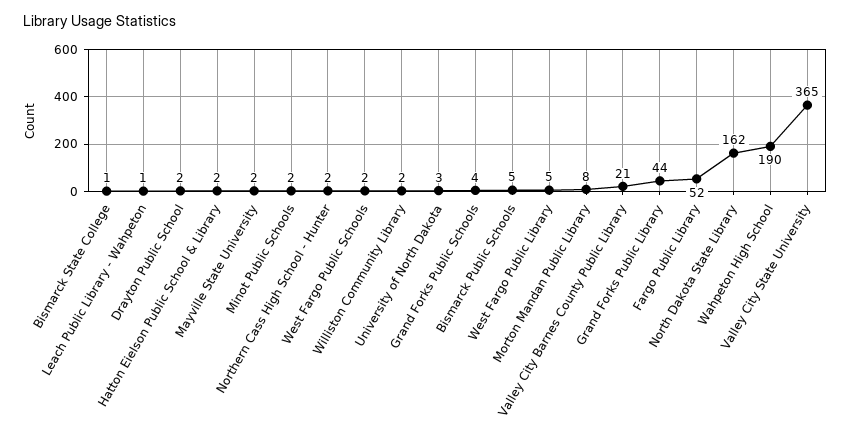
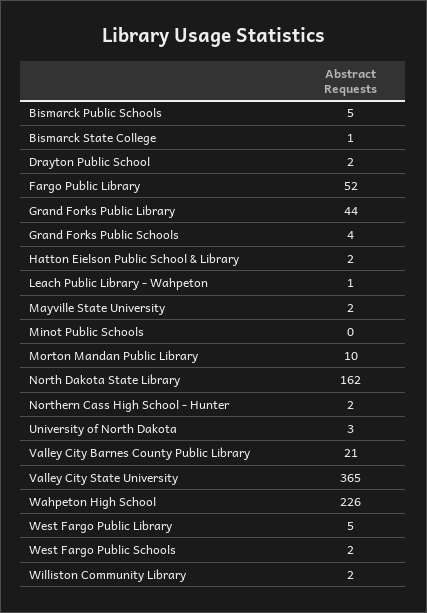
Minot Public Schools: 2 -> 0
Morton Mandan Public Library: 8 -> 10
Wahpeton High School: 190 -> 226

